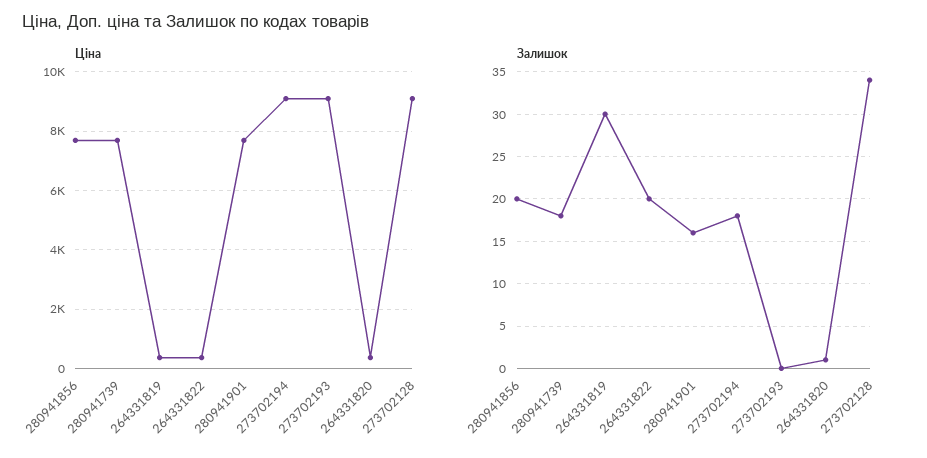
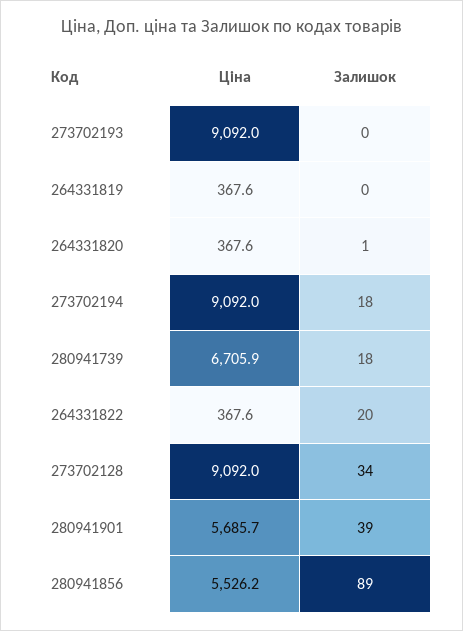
Ціна, 280941856: 7750 -> 5526.2
Ціна, 280941739: 7750 -> 6705.9
Ціна, 280941901: 7750 -> 5685.7
Залишок, 280941856: 20 -> 89
Залишок, 264331819: 30 -> 0
Залишок, 280941901: 16 -> 39

